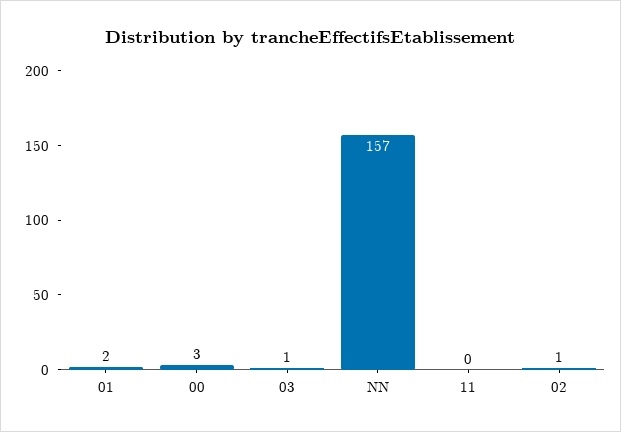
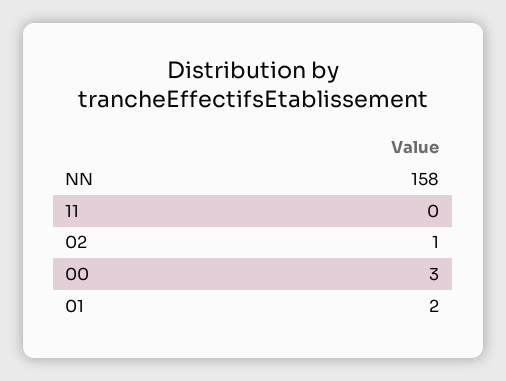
03: 1 -> none
NN: 157 -> 158

